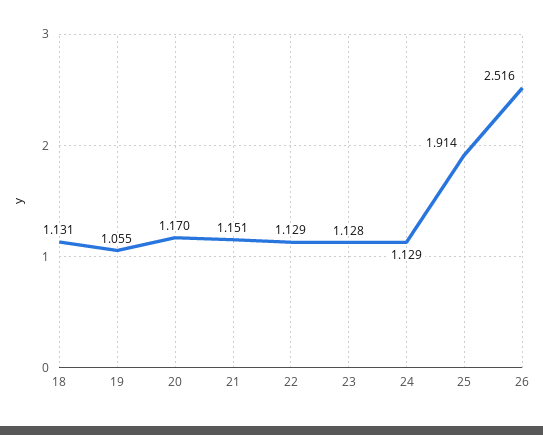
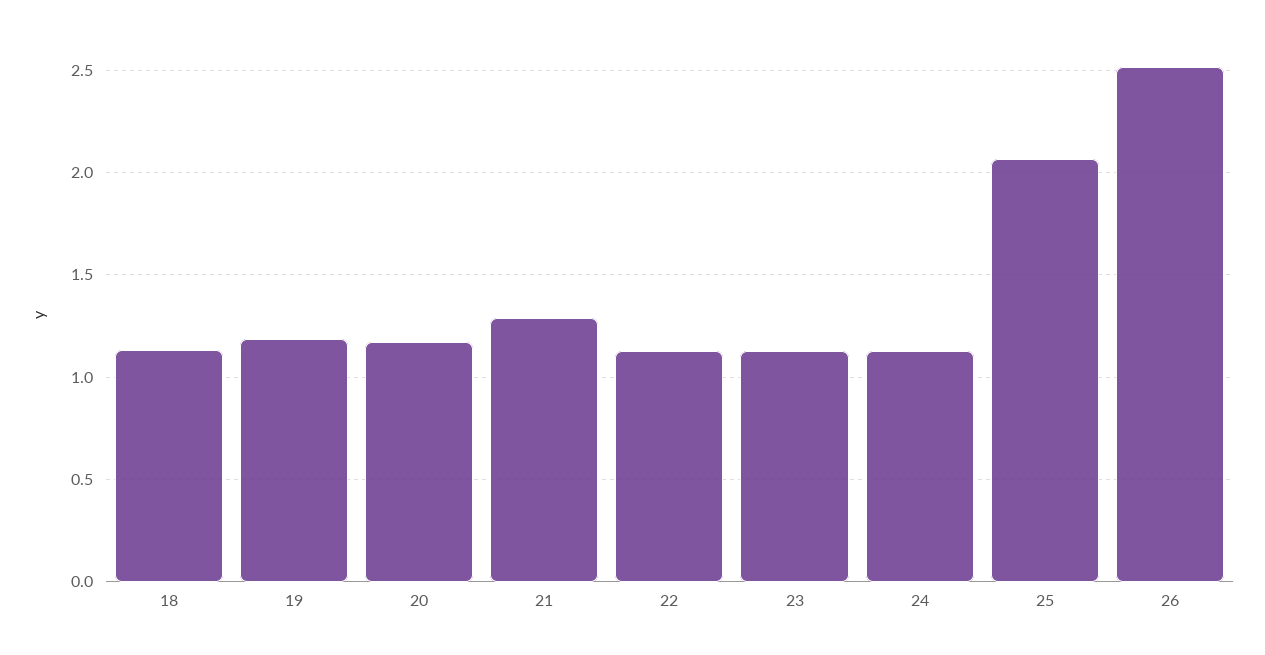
19: 1.055 -> 1.2
21: 1.151 -> 1.3
25: 1.914 -> 2.05

